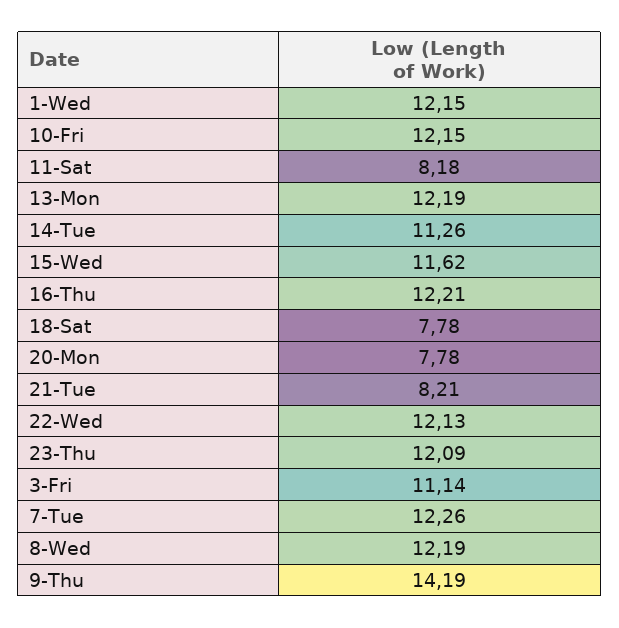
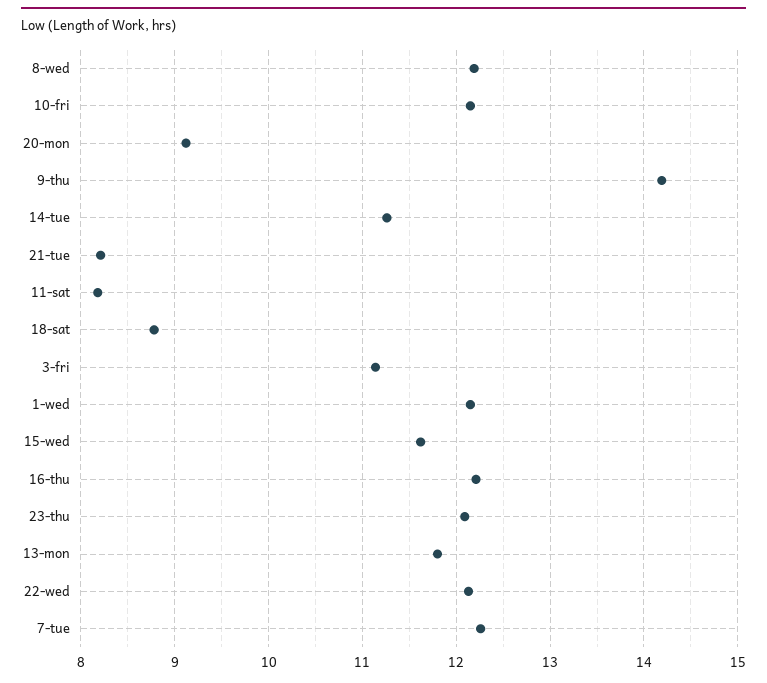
13-Mon: 12.19 -> 11.8
18-Sat: 7.78 -> 8.8
20-Mon: 7.78 -> 9.1

